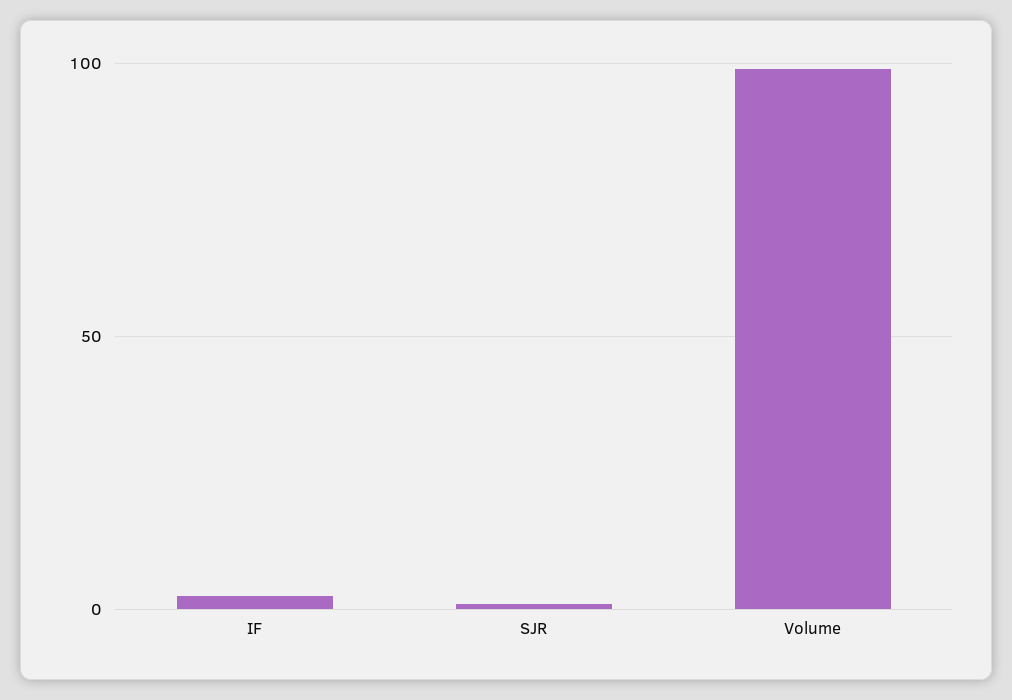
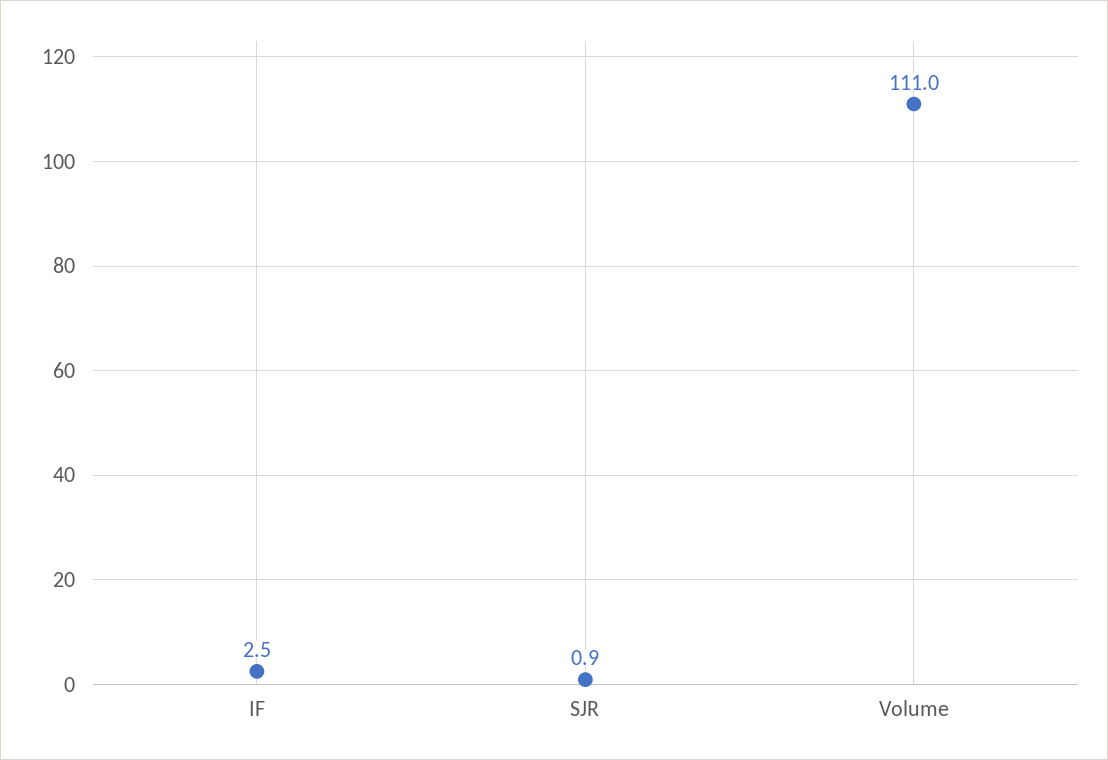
Volume: 100 -> 111

